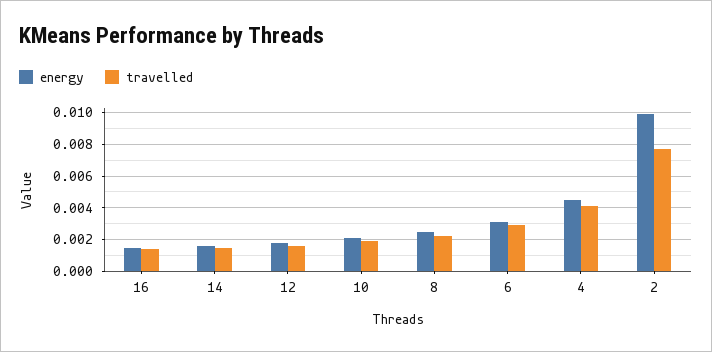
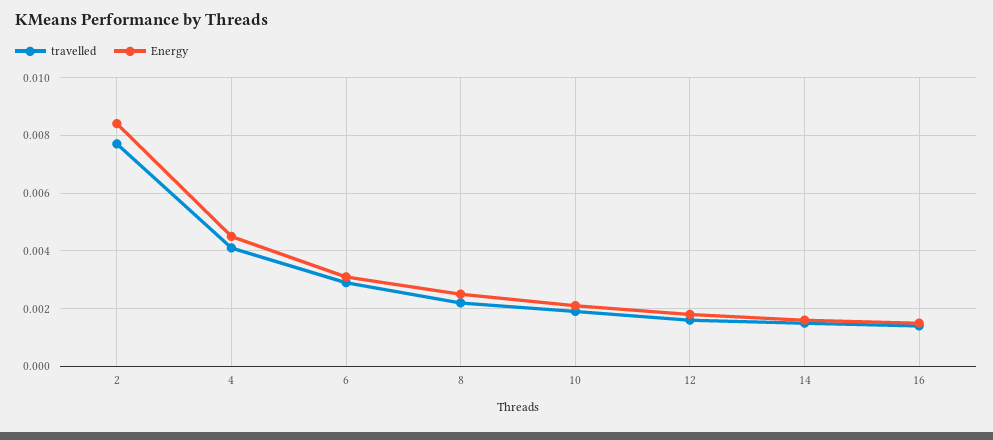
energy, 2: 0.01 -> 0.0085

